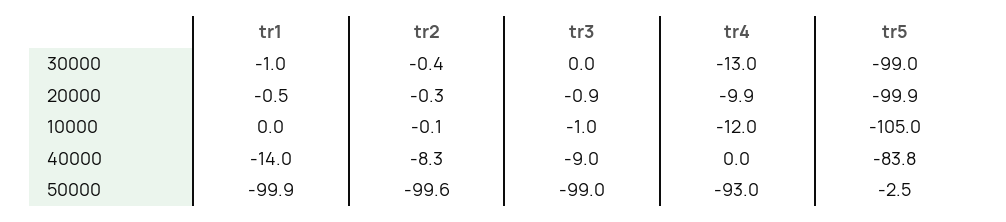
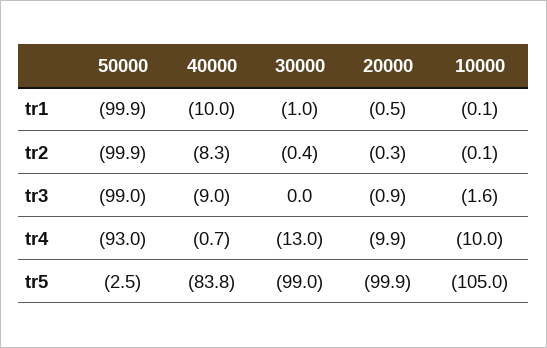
tr1, 10000: 0 -> -0.1
tr3, 10000: -1 -> -1.6
tr4, 10000: -12 -> -10
tr1, 40000: -14 -> -10
tr4, 40000: 0 -> -0.7
tr2, 50000: -99.6 -> -99.9

